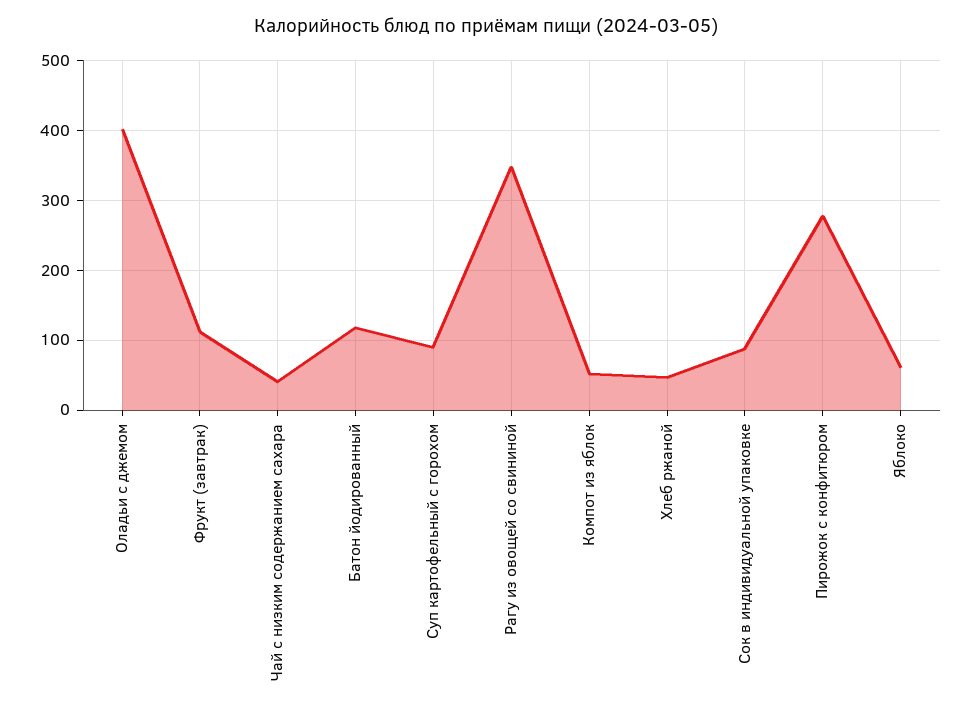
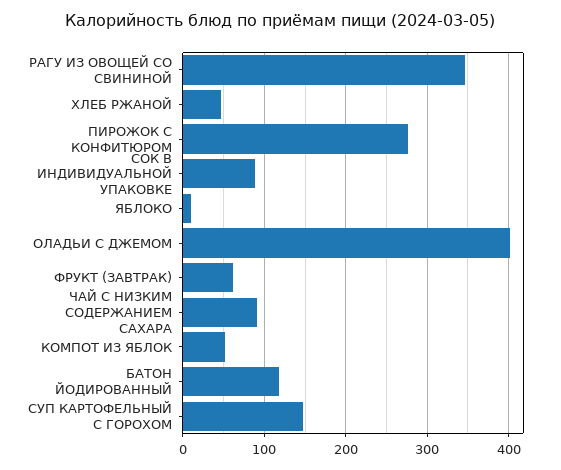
Фрукт (завтрак): 110 -> 60
Чай с низким содержанием сахара: 40 -> 90
Суп картофельный с горохом: 90 -> 150
Яблоко: 60 -> 10

